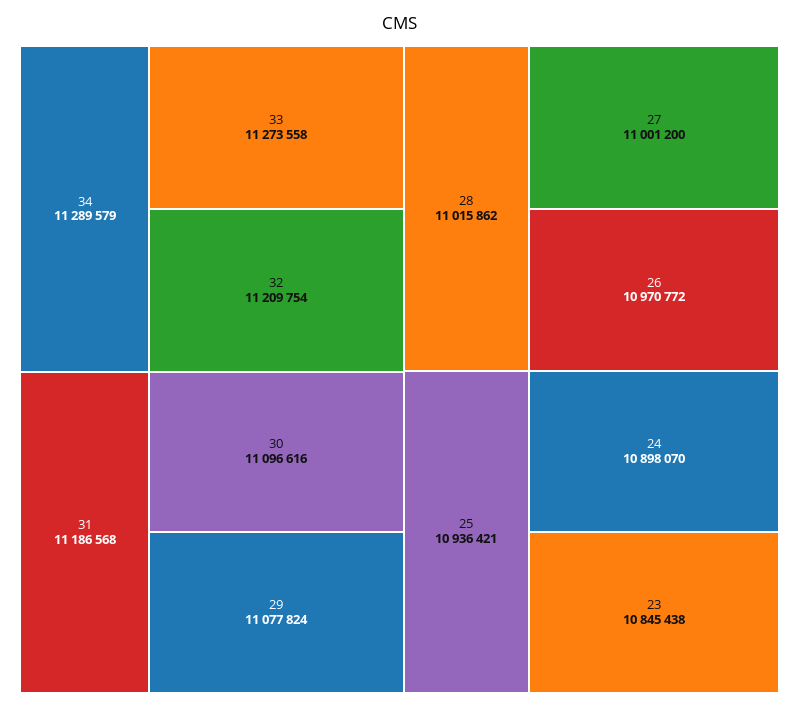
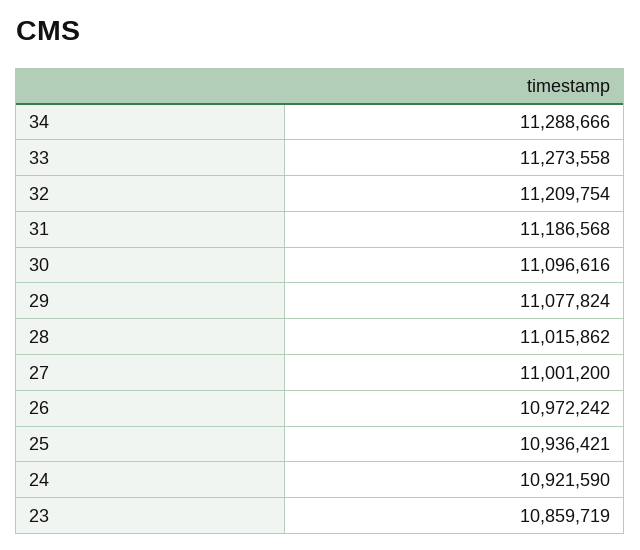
34: 11289579 -> 11288666
26: 10970772 -> 10972242
24: 10898070 -> 10921590
23: 10845438 -> 10859719

